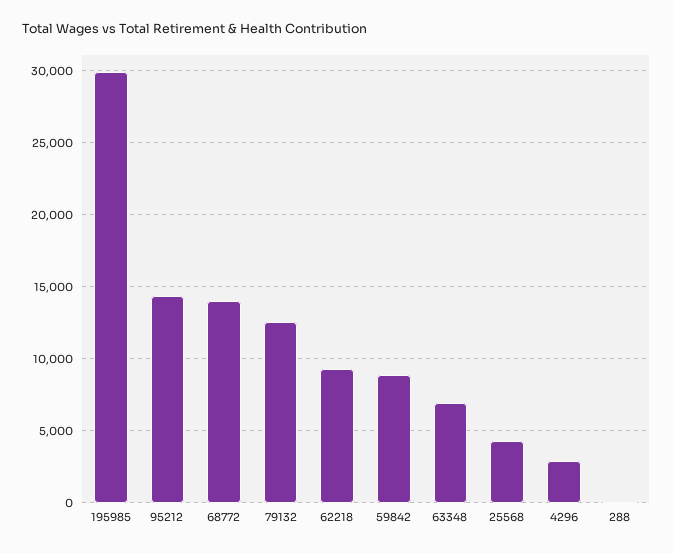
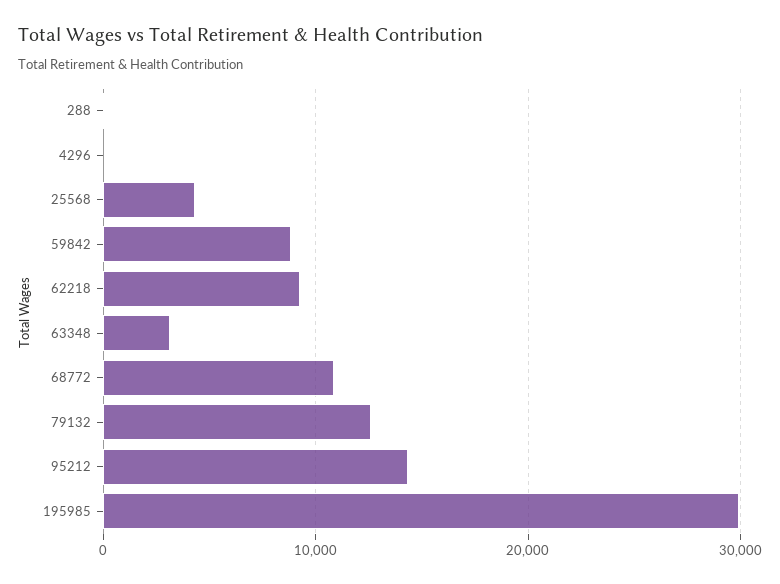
68772: 14000 -> 11000
63348: 7000 -> 3000
4296: 3000 -> 0

